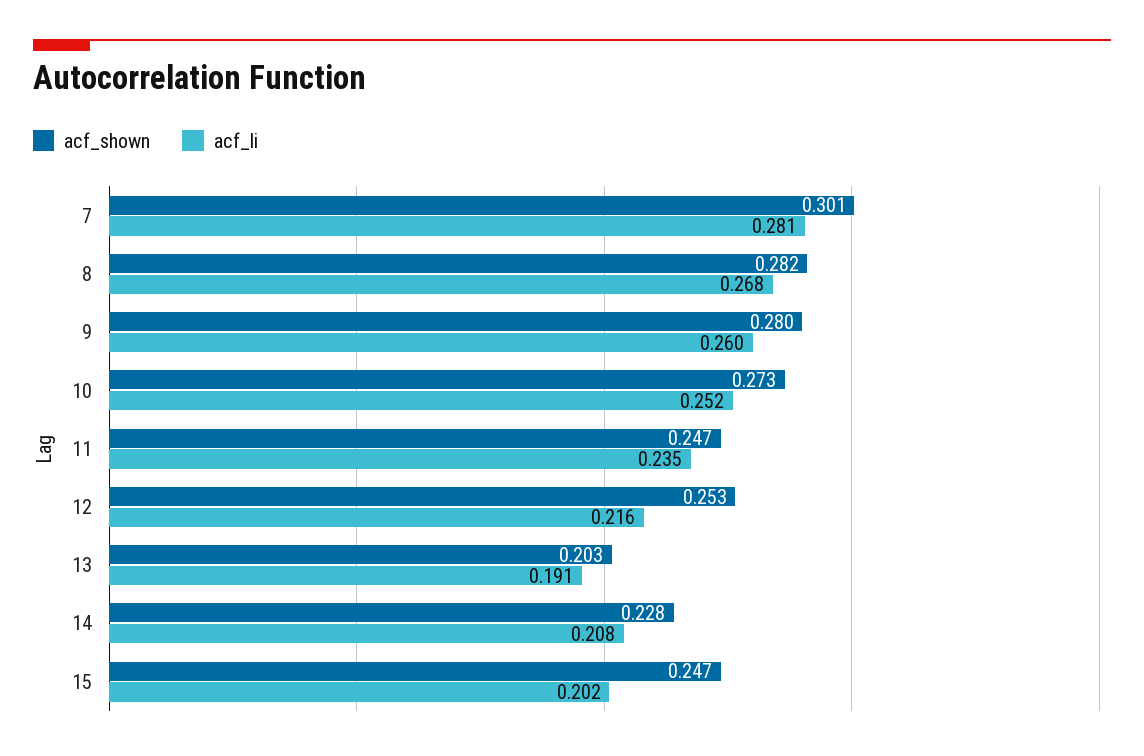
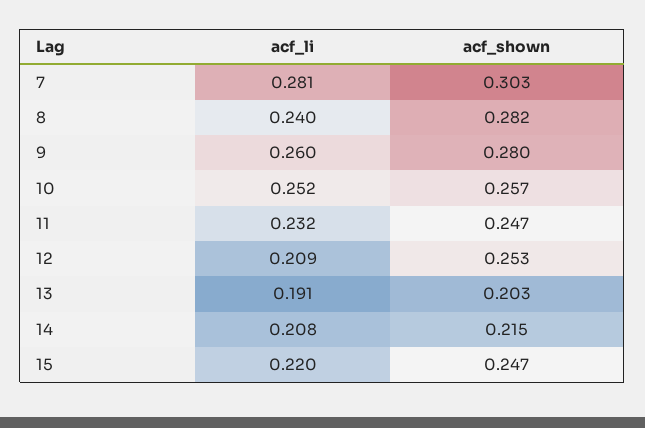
acf_shown, 7: 0.301 -> 0.303
acf_li, 8: 0.268 -> 0.24
acf_shown, 10: 0.273 -> 0.257
acf_li, 11: 0.235 -> 0.232
acf_li, 12: 0.216 -> 0.209
acf_shown, 14: 0.228 -> 0.215
acf_li, 15: 0.202 -> 0.22

